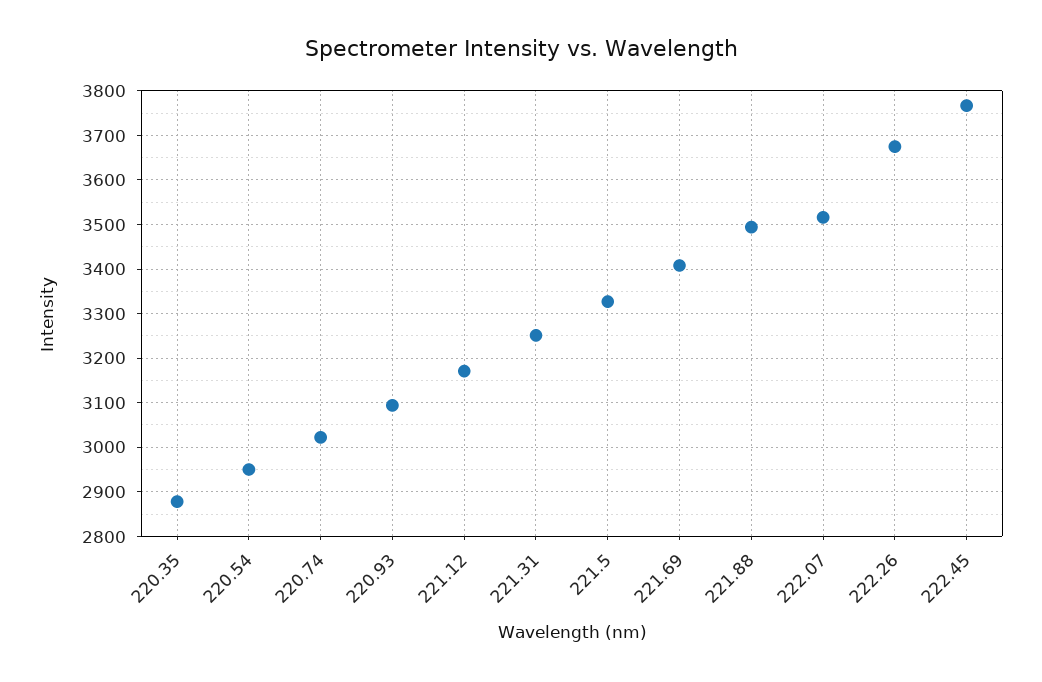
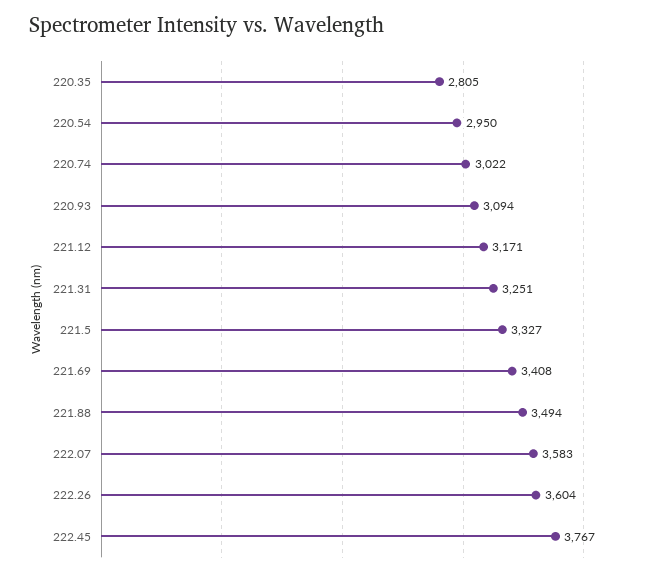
220.35: 2880 -> 2805
222.07: 3520 -> 3583
222.26: 3680 -> 3604

